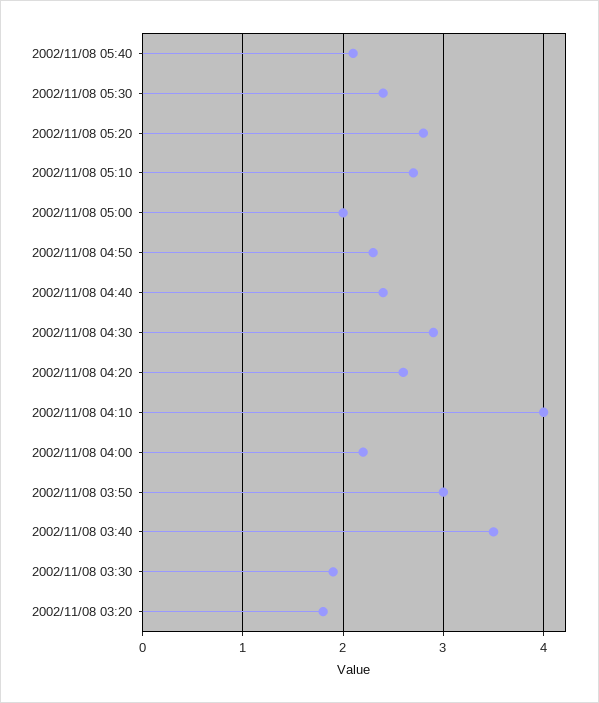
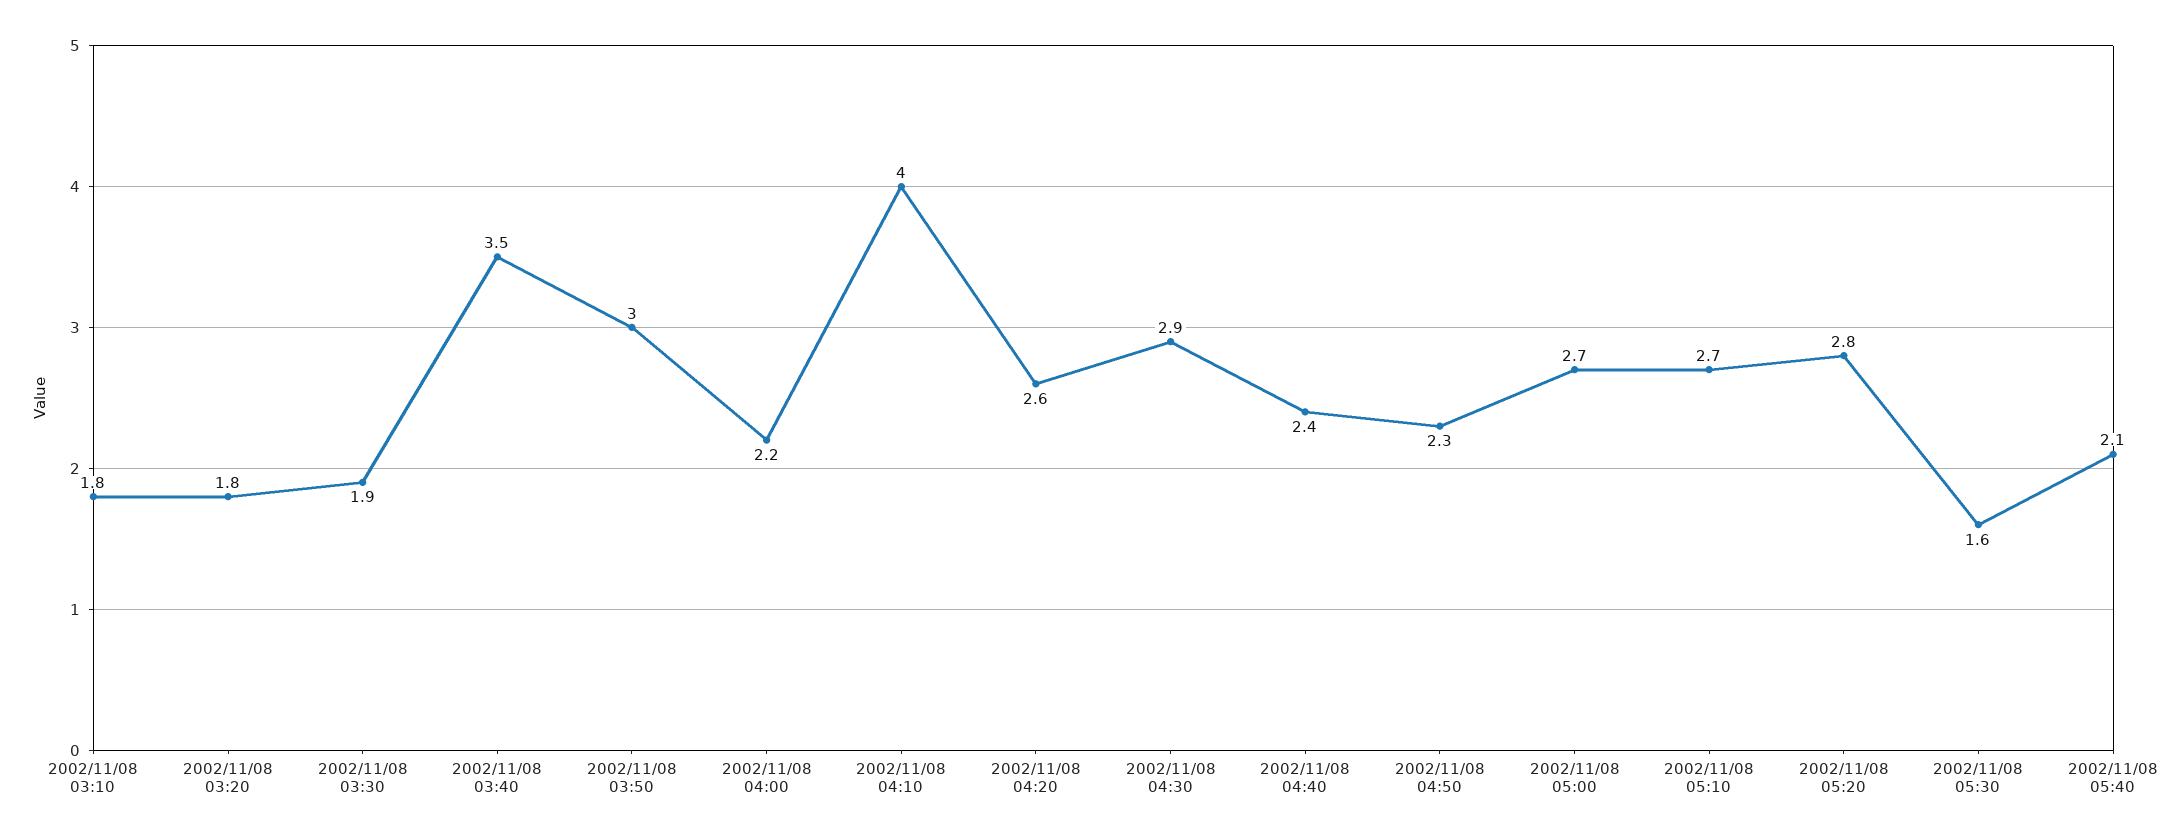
2002/11/08 05:30: 2.4 -> 1.6
2002/11/08 05:00: 2 -> 2.7
2002/11/08 03:10: none -> 1.8

